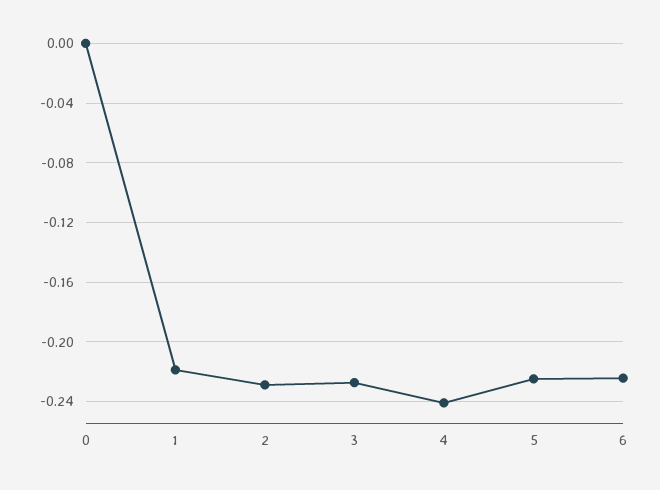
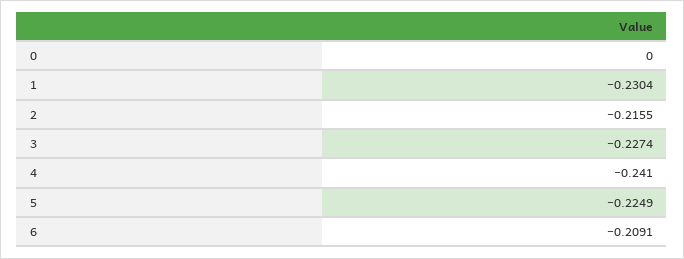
1: -0.22 -> -0.2304
2: -0.23 -> -0.2155
6: -0.225 -> -0.2091

